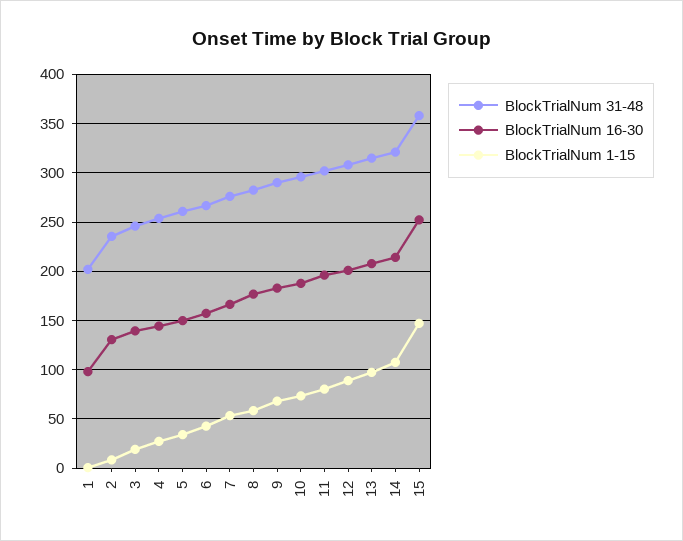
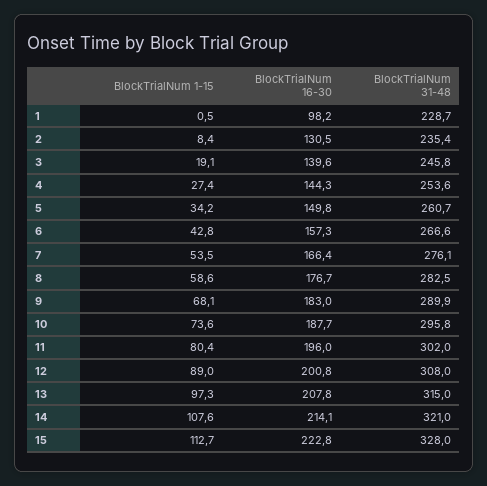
BlockTrialNum 31-48, 1: 200 -> 228.7
BlockTrialNum 31-48, 15: 360 -> 328
BlockTrialNum 16-30, 15: 250 -> 222.8
BlockTrialNum 1-15, 15: 150 -> 112.7

